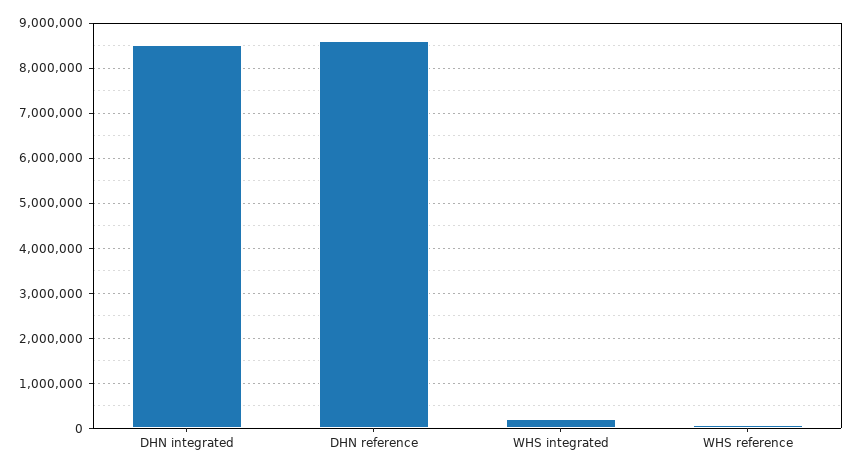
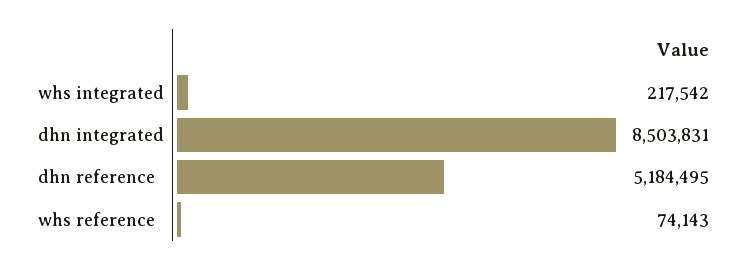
DHN reference: 8600000 -> 5184495

